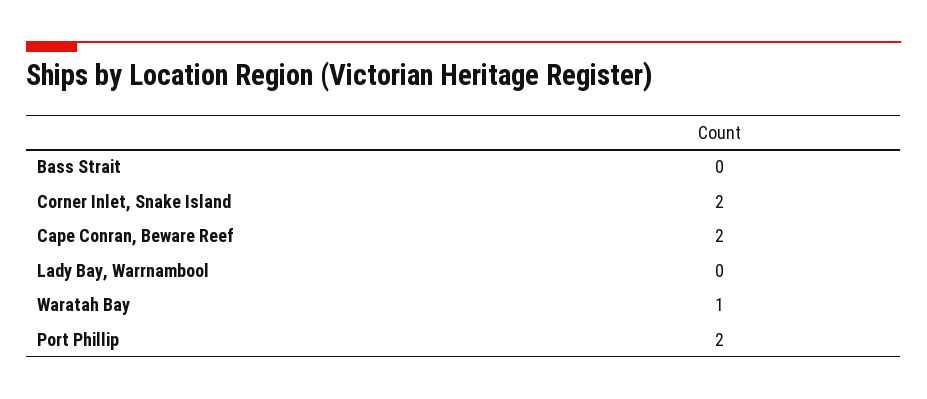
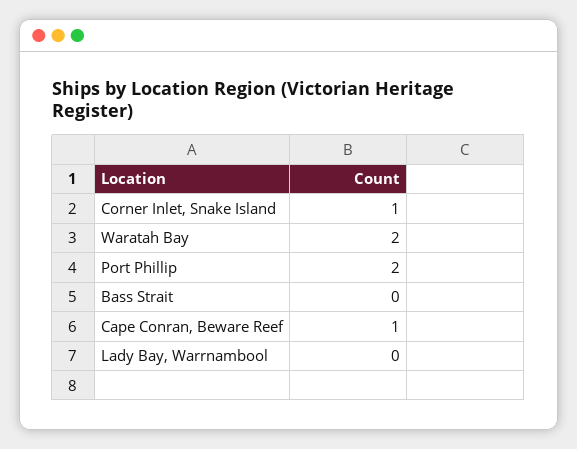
Corner Inlet, Snake Island: 2 -> 1
Cape Conran, Beware Reef: 2 -> 1
Waratah Bay: 1 -> 2

